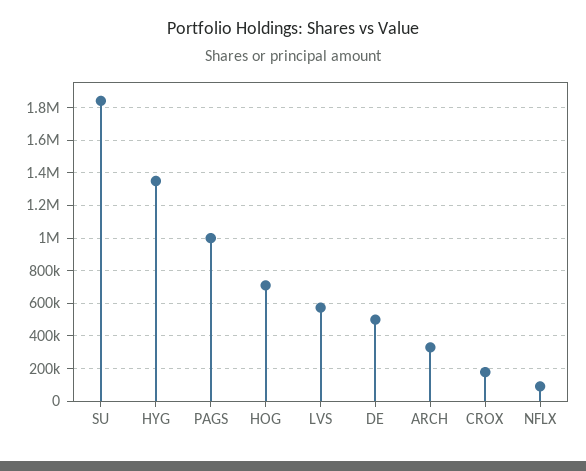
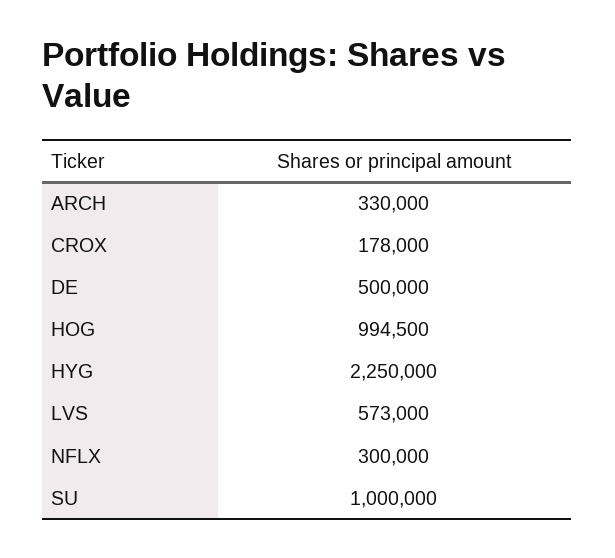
SU: 1850000 -> 1000000
HYG: 1350000 -> 2250000
PAGS: 1000000 -> none
HOG: 700000 -> 994500
NFLX: 100000 -> 300000

